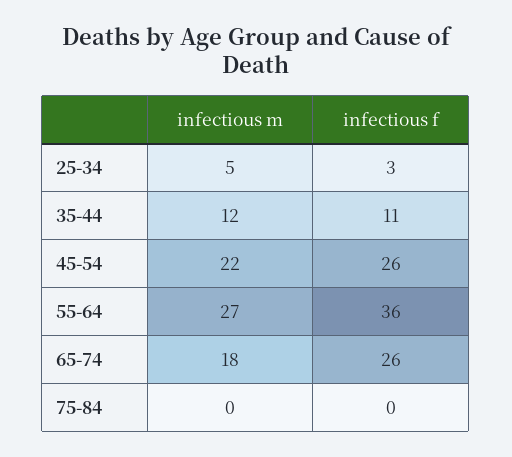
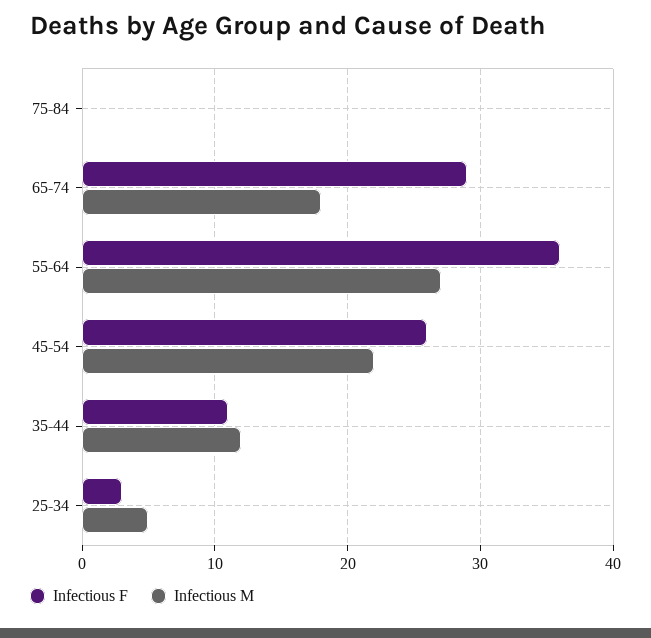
infectious f, 65-74: 26 -> 29

